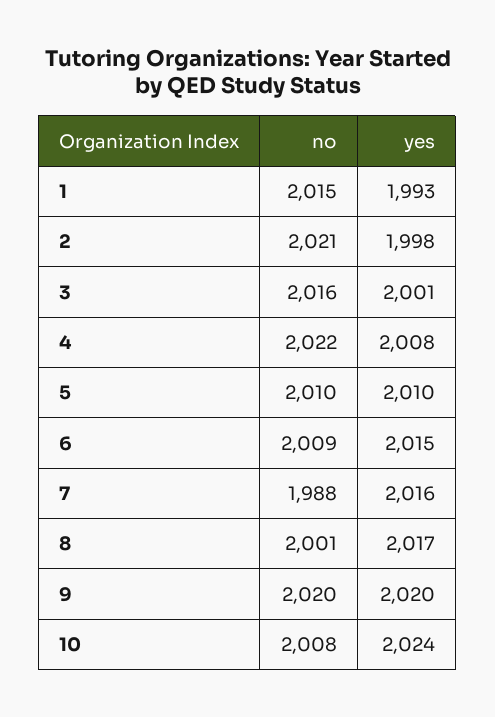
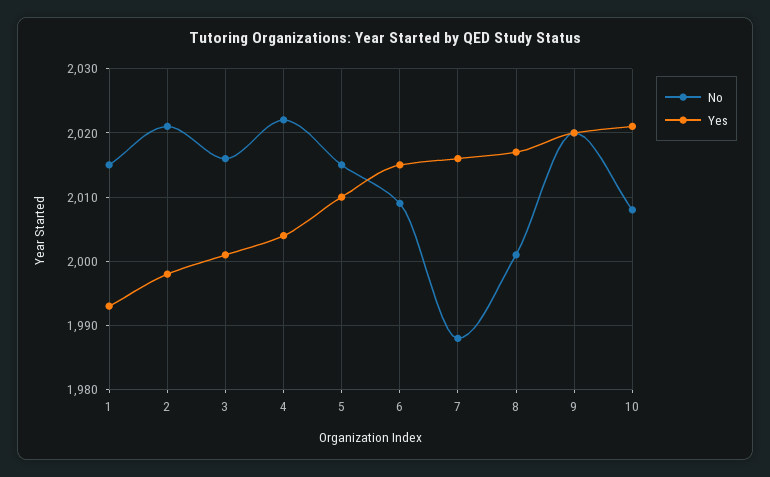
yes, 4: 2008 -> 2004
no, 5: 2010 -> 2015
yes, 10: 2024 -> 2021

